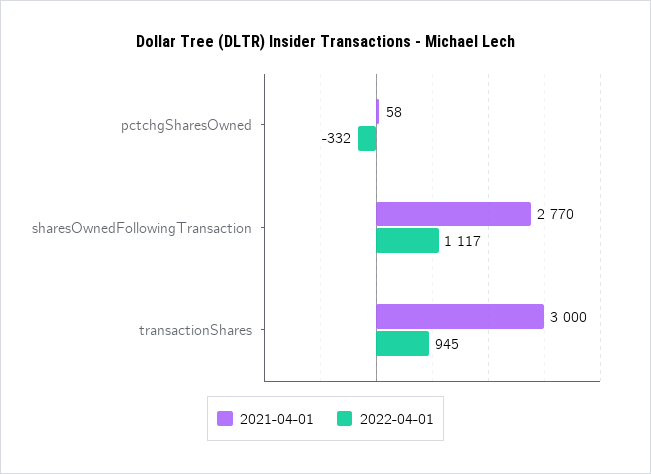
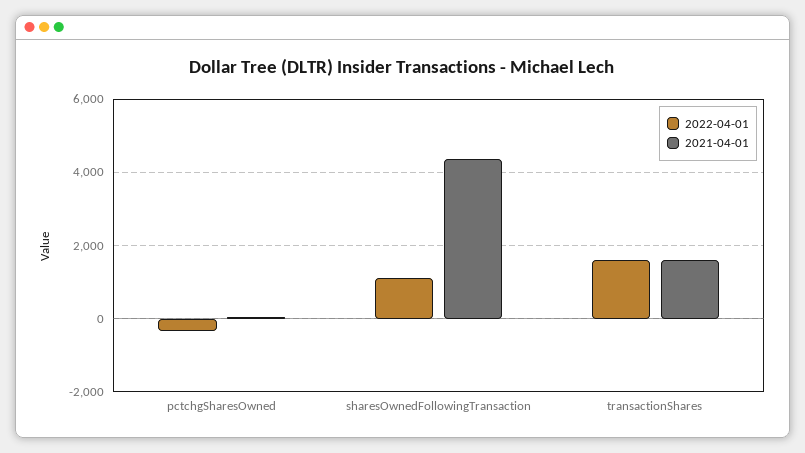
2021-04-01, sharesOwnedFollowingTransaction: 2770 -> 4400
2021-04-01, transactionShares: 3000 -> 1600
2022-04-01, transactionShares: 945 -> 1600

